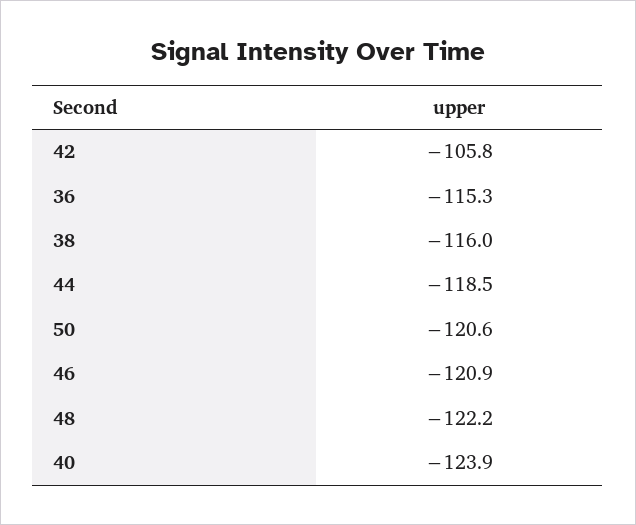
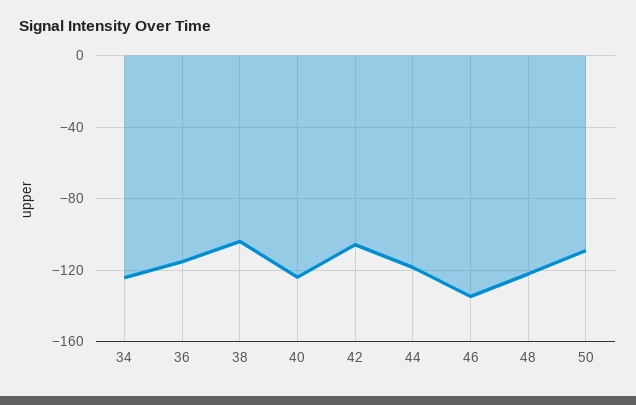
38: -116 -> -105
50: -120.6 -> -110
46: -120.9 -> -135
34: none -> -125

